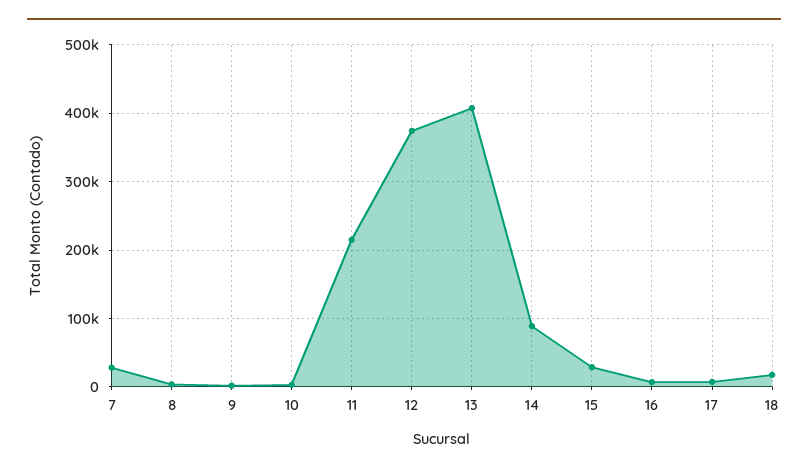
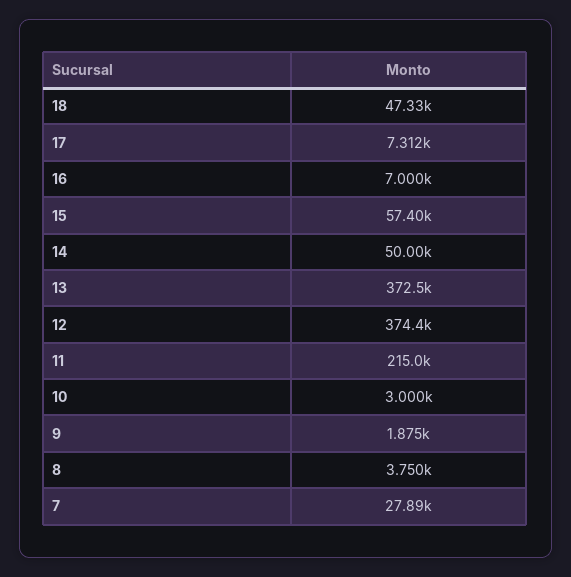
13: 410000 -> 372500
14: 90000 -> 50000
15: 30000 -> 57400
18: 20000 -> 47330

